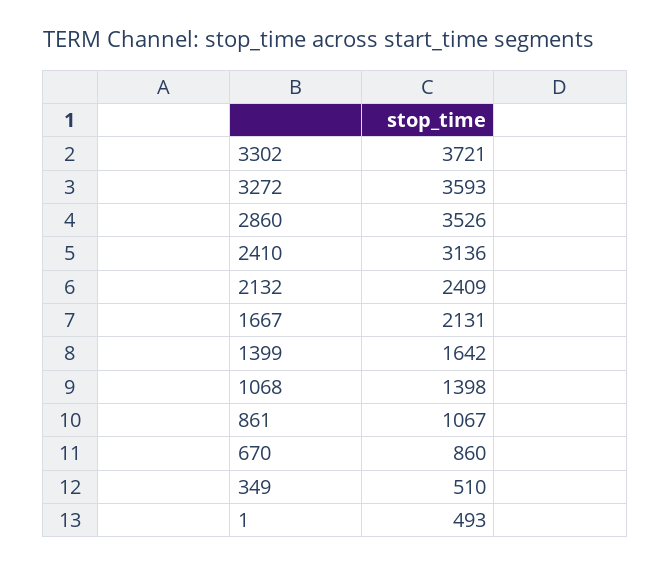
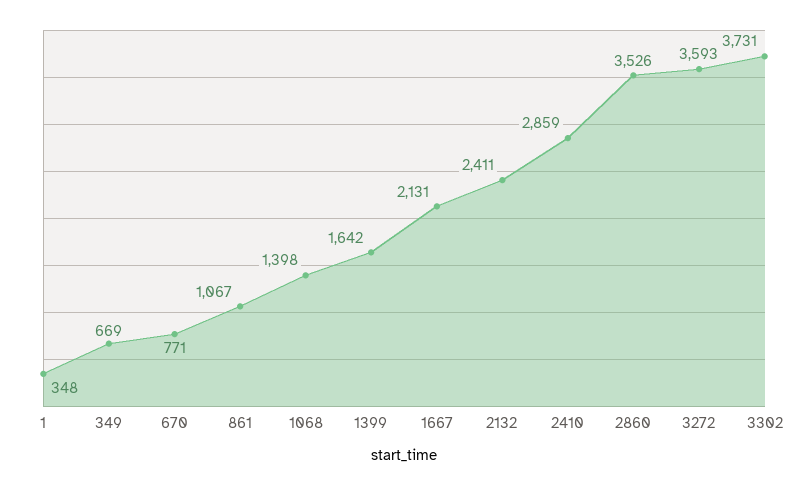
3302: 3721 -> 3731
2410: 3136 -> 2859
2132: 2409 -> 2411
670: 860 -> 771
349: 510 -> 669
1: 493 -> 348

